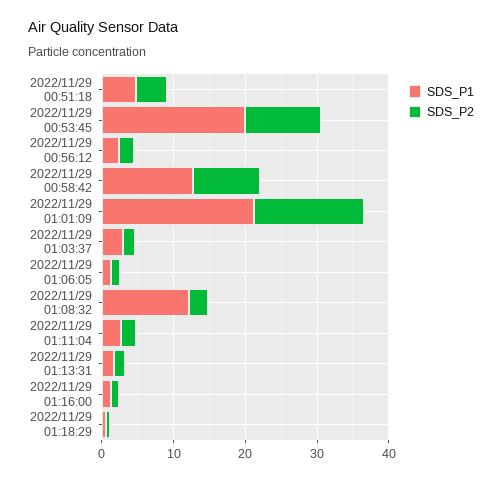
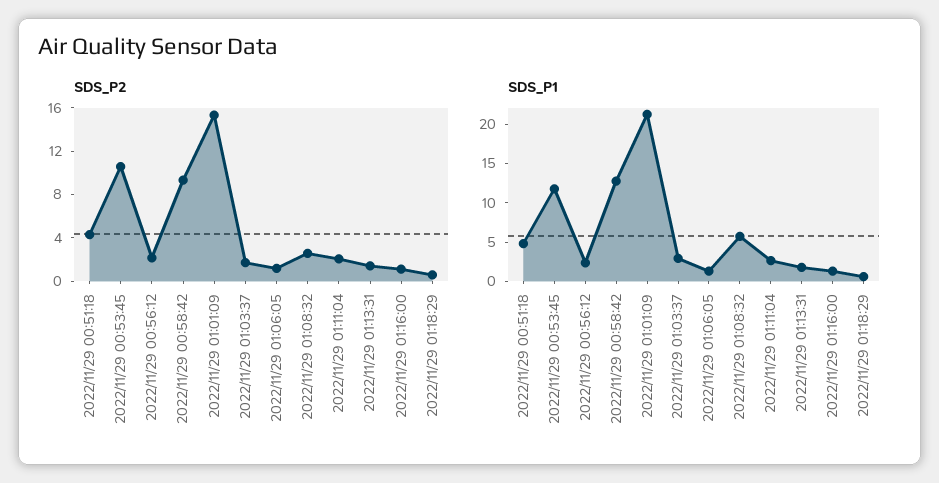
SDS_P1, 2022/11/29 00:53:45: 20 -> 12.5
SDS_P1, 2022/11/29 01:08:32: 12 -> 5

